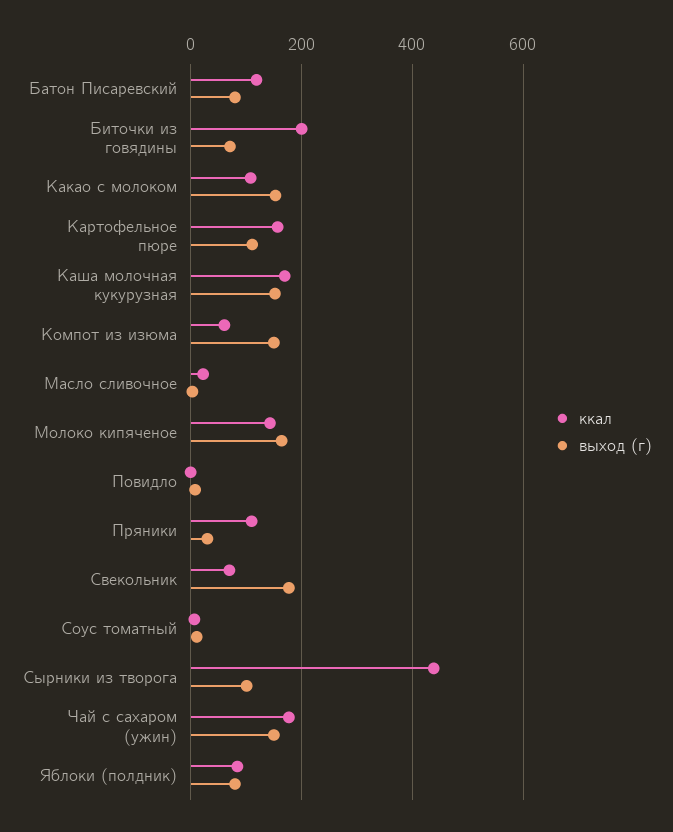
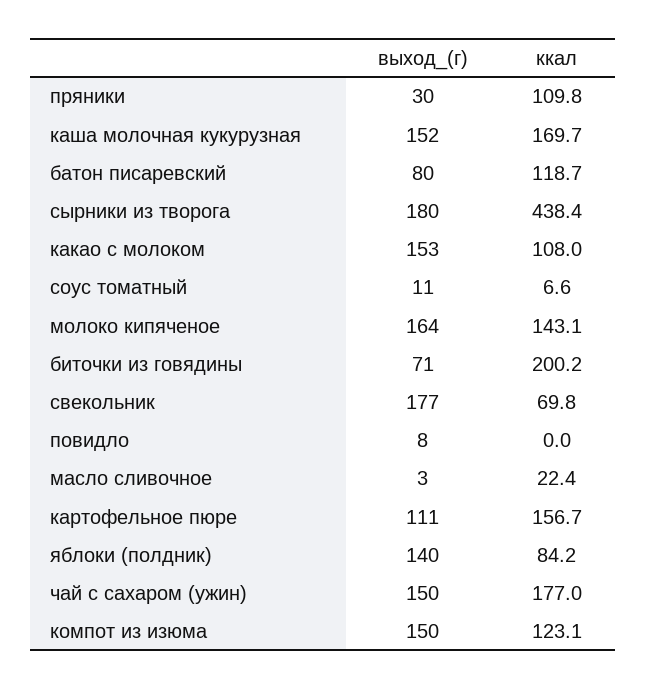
ккал, Компот из изюма: 60 -> 123.1
выход (г), Сырники из творога: 100 -> 180
выход (г), Яблоки (полдник): 80 -> 140

